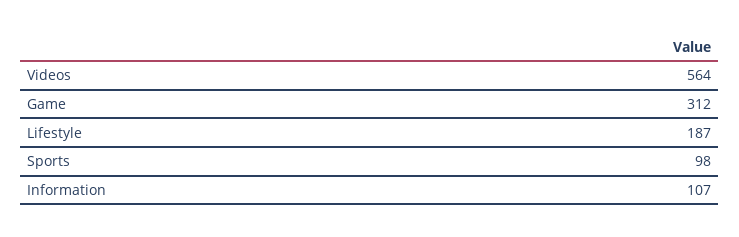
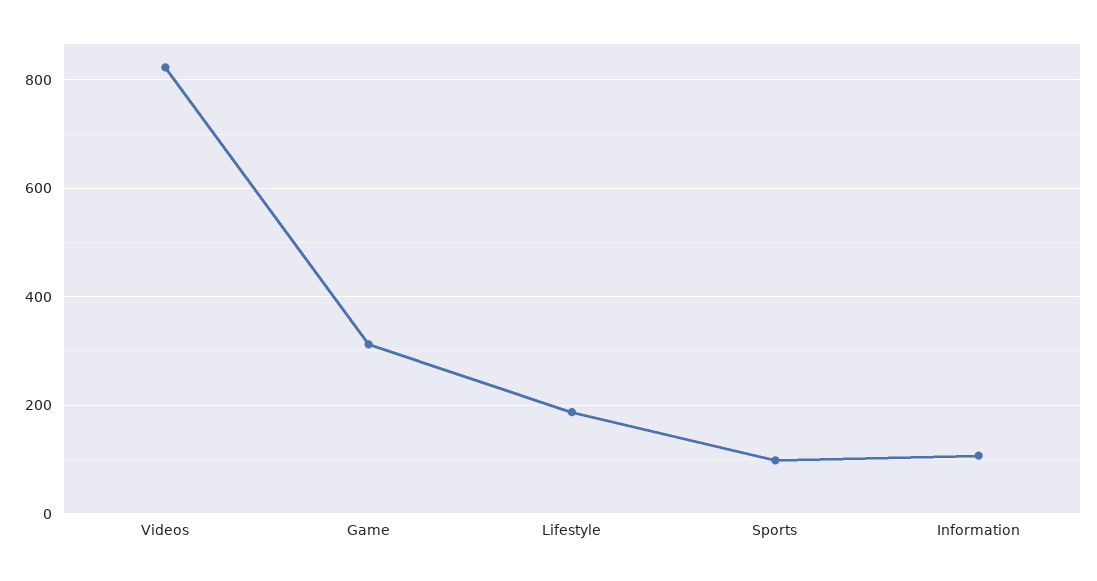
Videos: 564 -> 820

